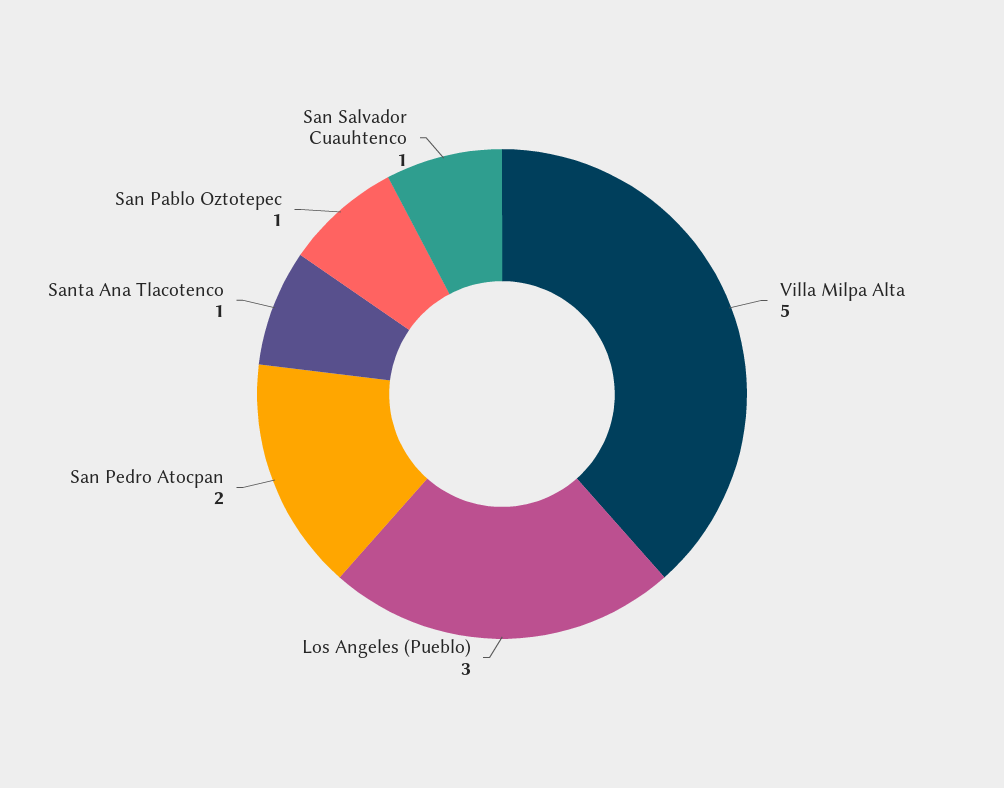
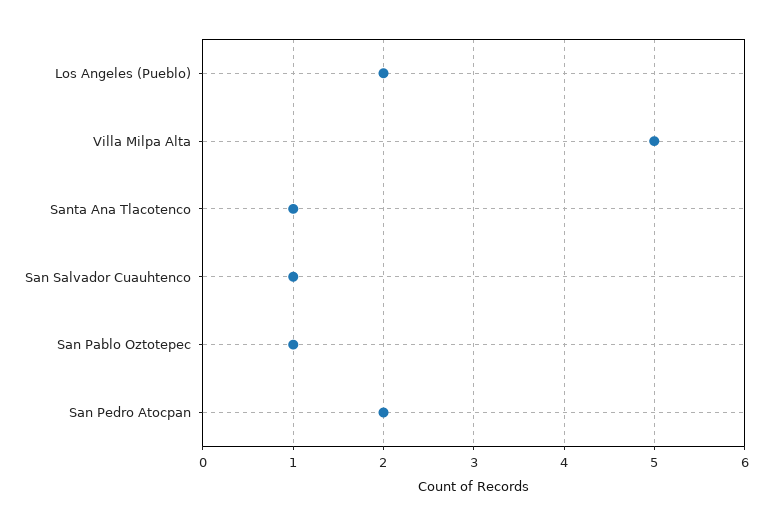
Los Angeles (Pueblo): 3 -> 2

